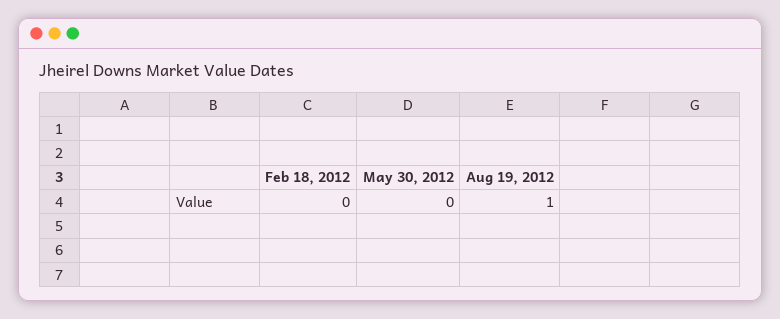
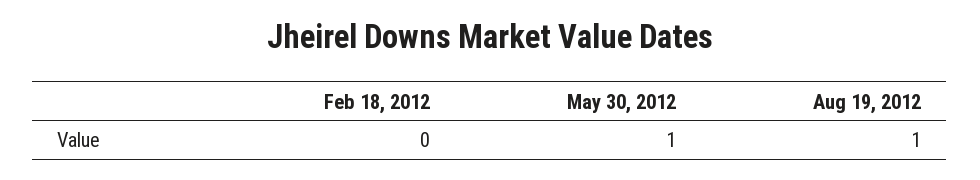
May 30, 2012: 0 -> 1

